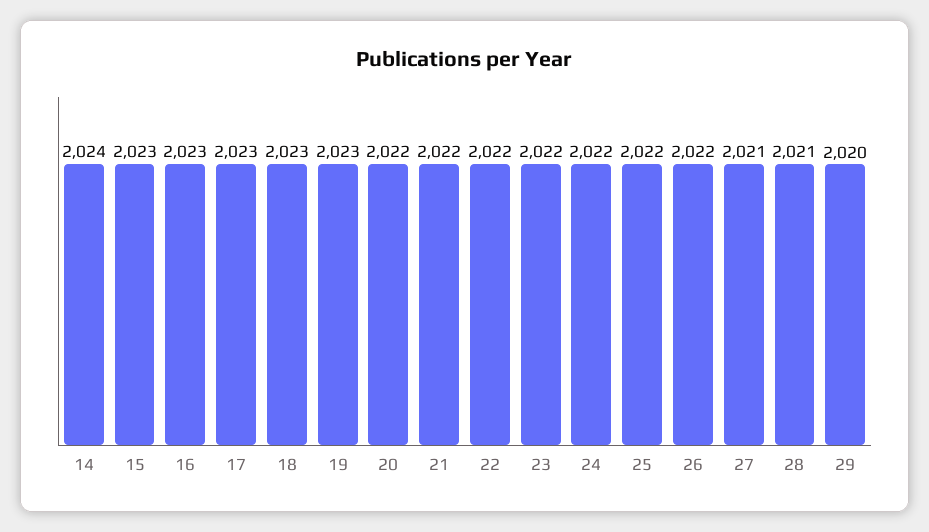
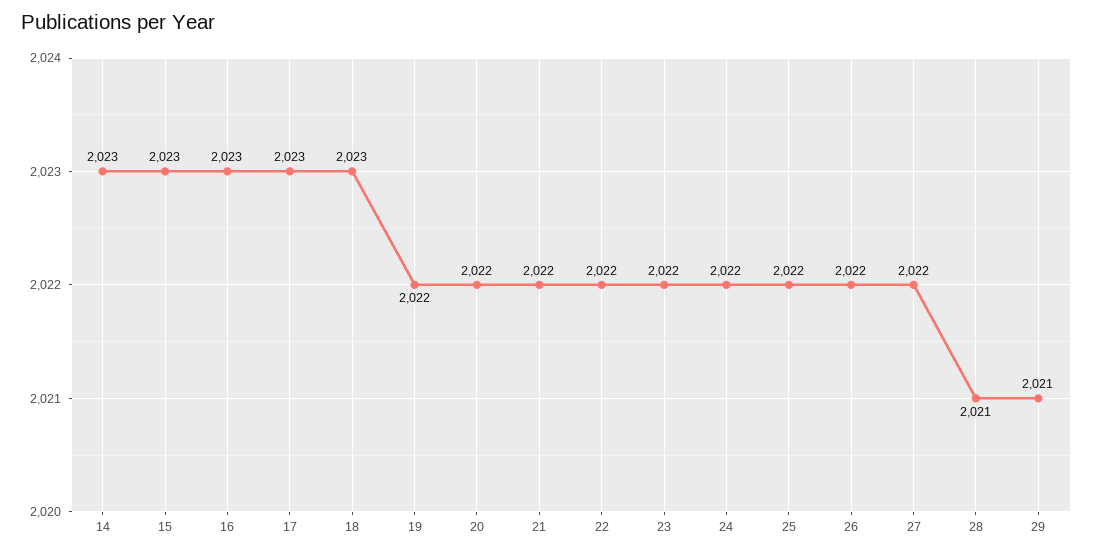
14: 2024 -> 2023
19: 2023 -> 2022
27: 2021 -> 2022
29: 2020 -> 2021

